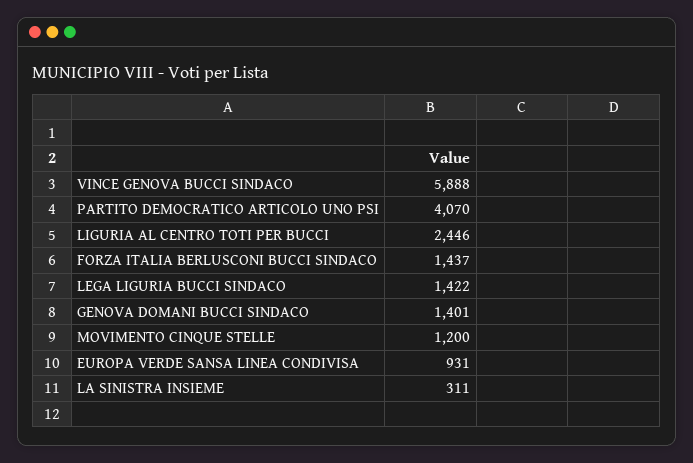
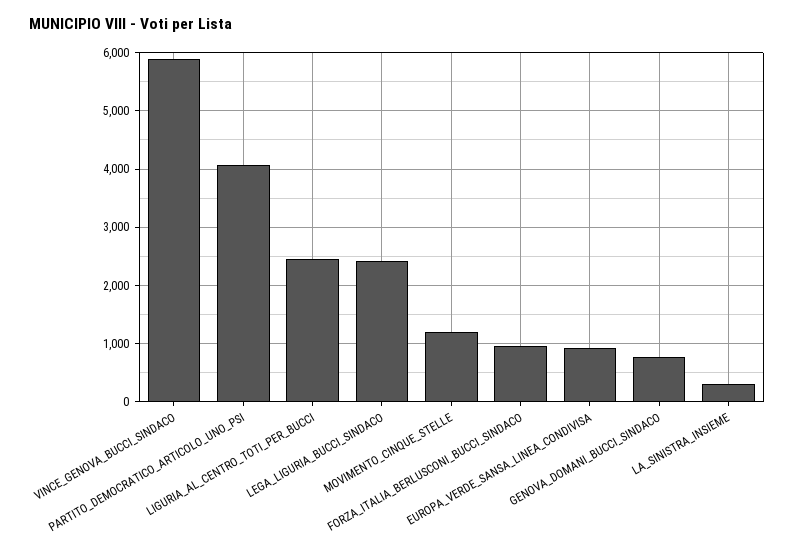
FORZA ITALIA BERLUSCONI BUCCI SINDACO: 1437 -> 1000
LEGA LIGURIA BUCCI SINDACO: 1422 -> 2400
GENOVA DOMANI BUCCI SINDACO: 1401 -> 800

